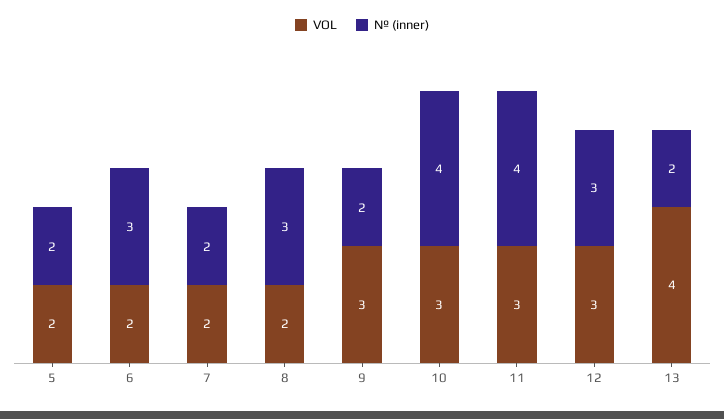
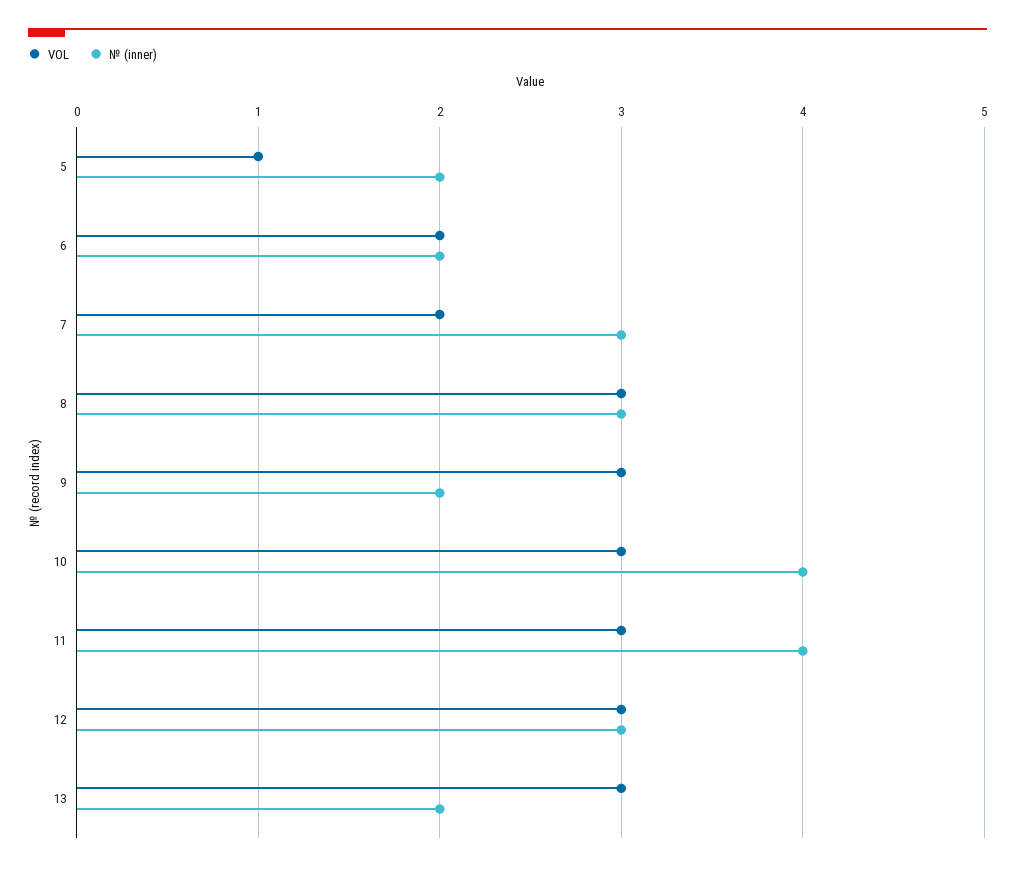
VOL, 5: 2 -> 1
№ (inner), 6: 3 -> 2
№ (inner), 7: 2 -> 3
VOL, 8: 2 -> 3
VOL, 13: 4 -> 3

